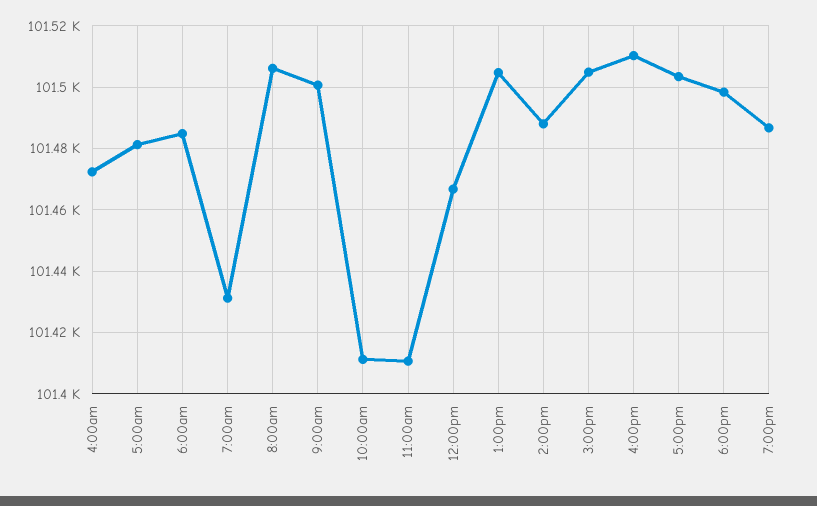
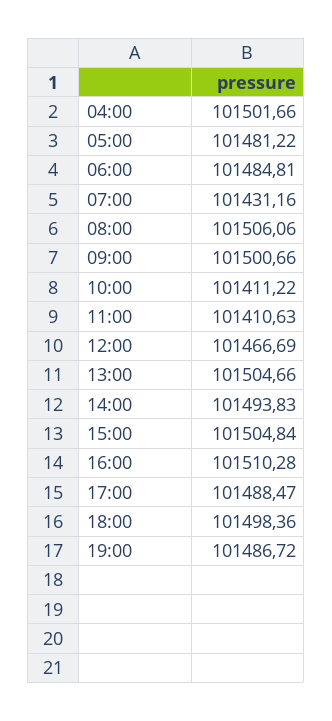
4:00am: 101472 -> 101501.66
2:00pm: 101488 -> 101493.83
5:00pm: 101504 -> 101488.47

